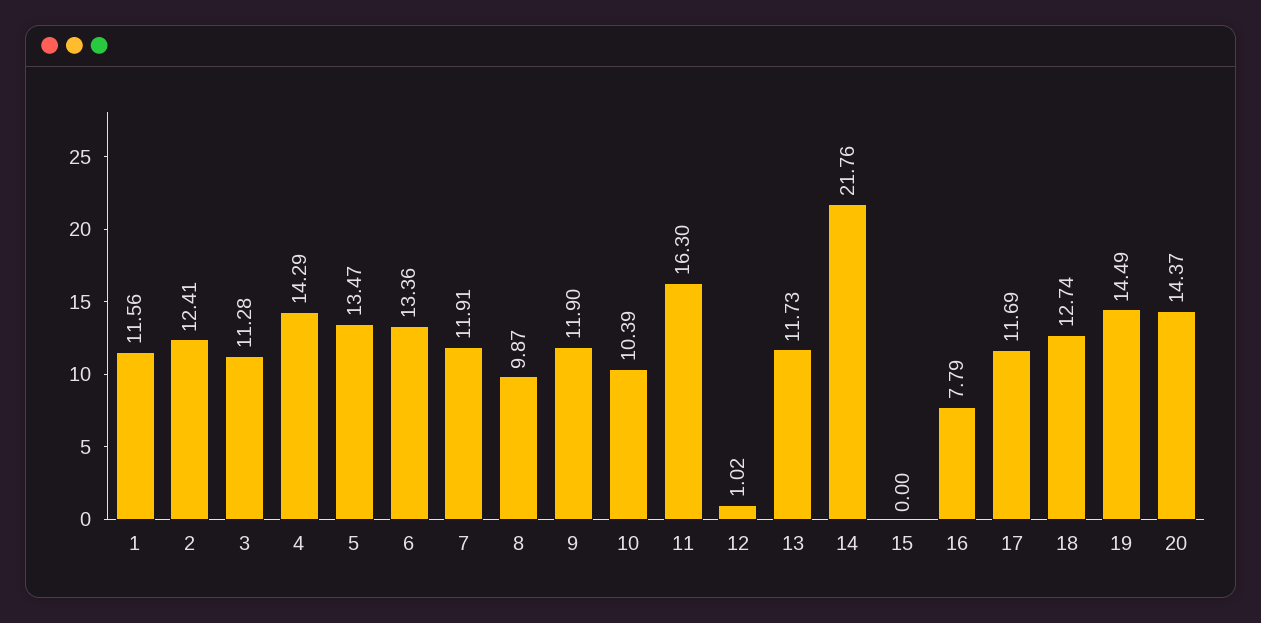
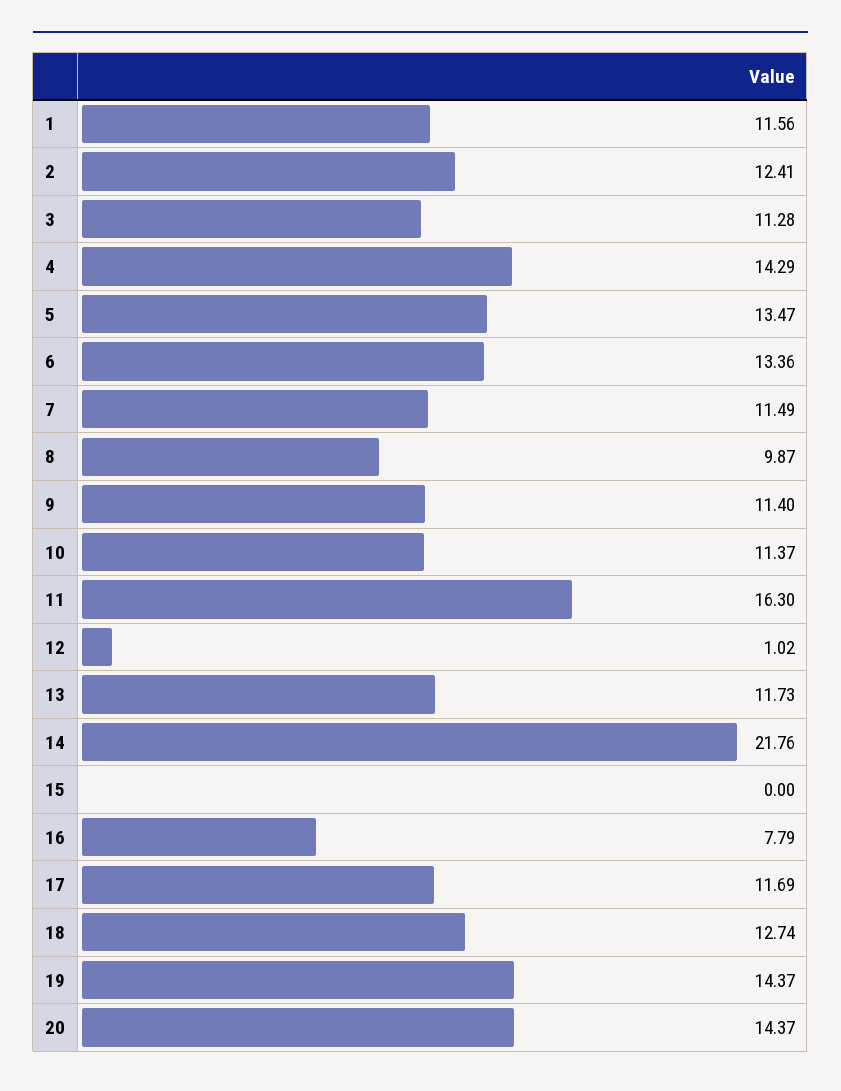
7: 11.91 -> 11.49
9: 11.9 -> 11.4
10: 10.39 -> 11.37
19: 14.49 -> 14.37

